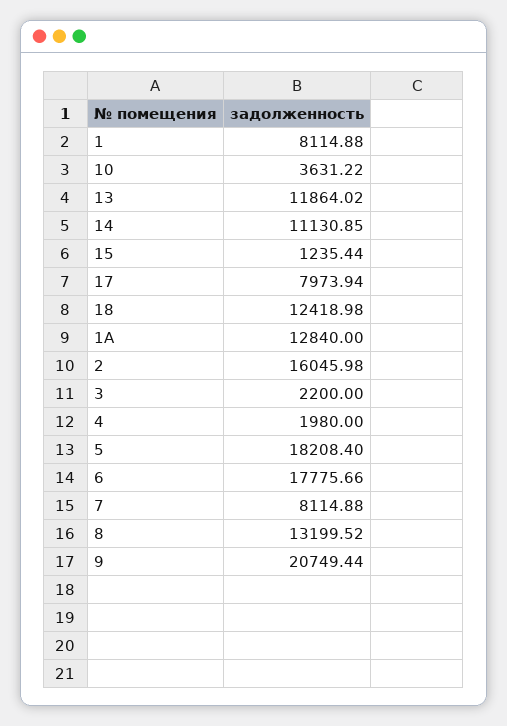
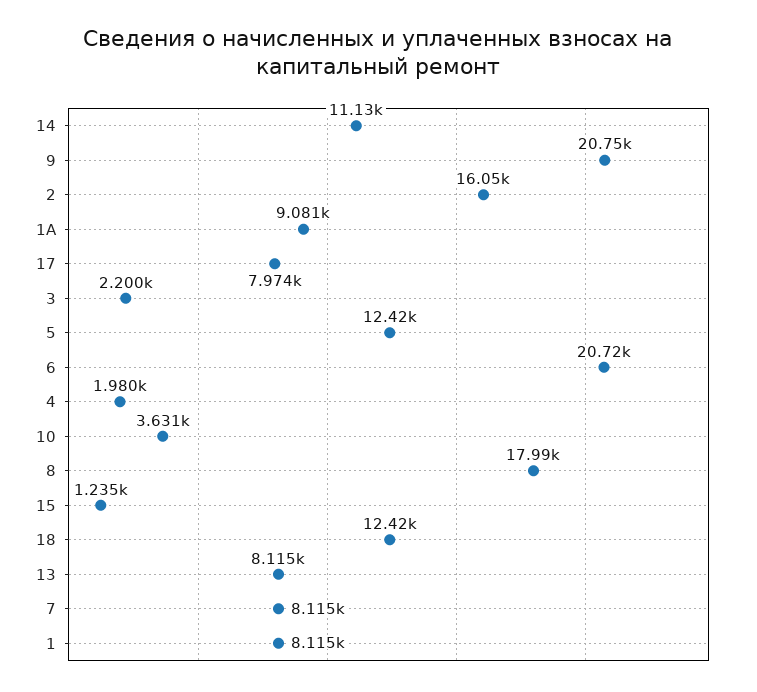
13: 11864.02 -> 8115
1А: 12840 -> 9081
5: 18208.4 -> 12420
6: 17775.66 -> 20720
8: 13199.52 -> 17990

